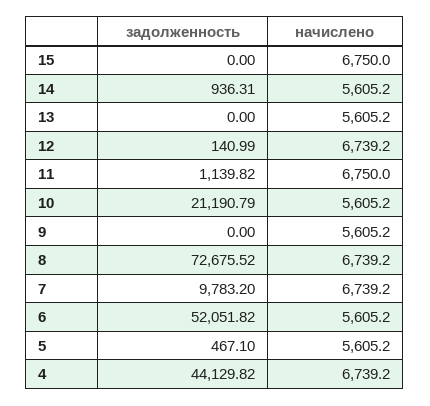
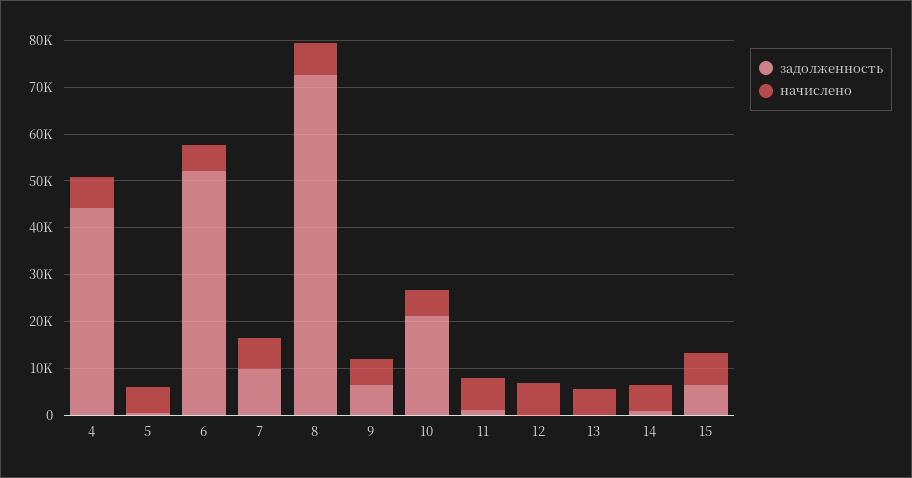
задолженность, 15: 0 -> 6000
задолженность, 9: 0 -> 6000

